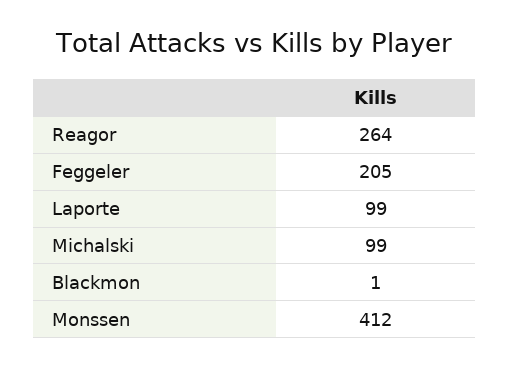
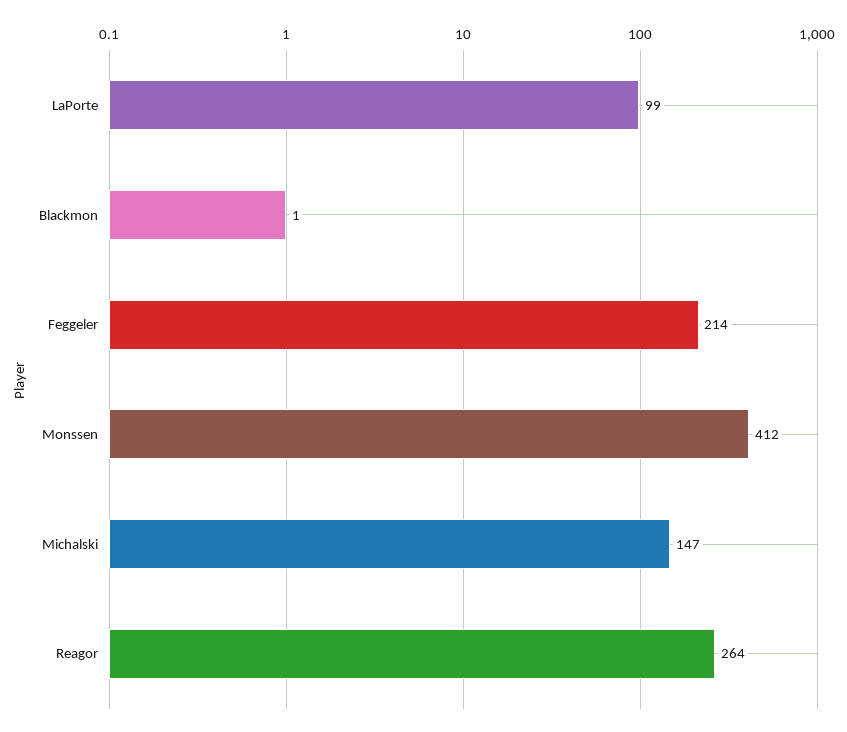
Feggeler: 205 -> 214
Michalski: 99 -> 147

